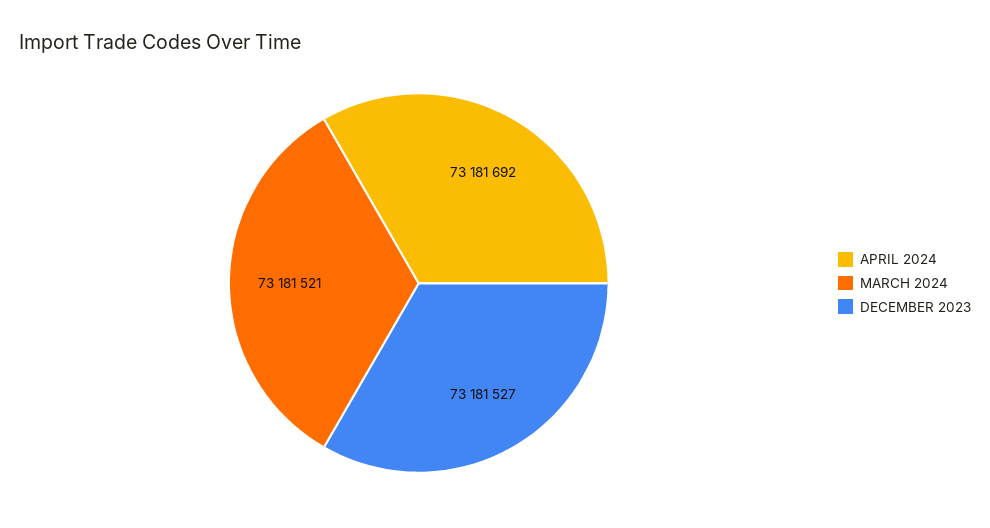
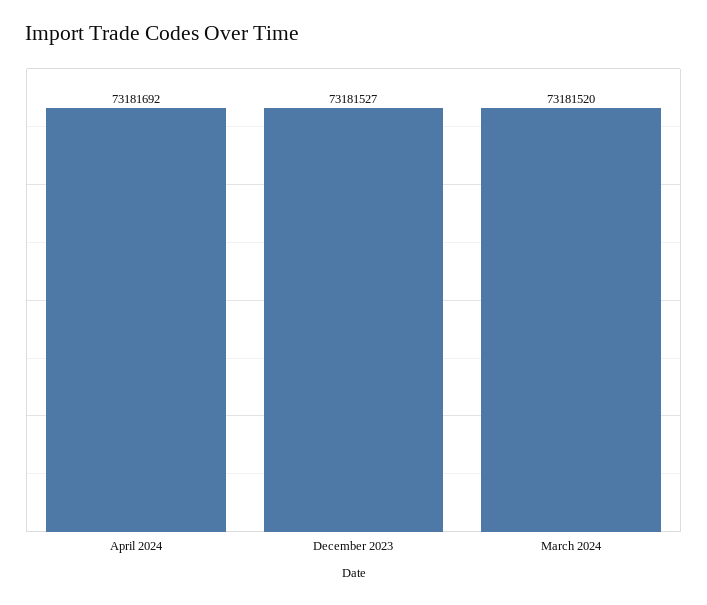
MARCH 2024: 73181521 -> 73181520

